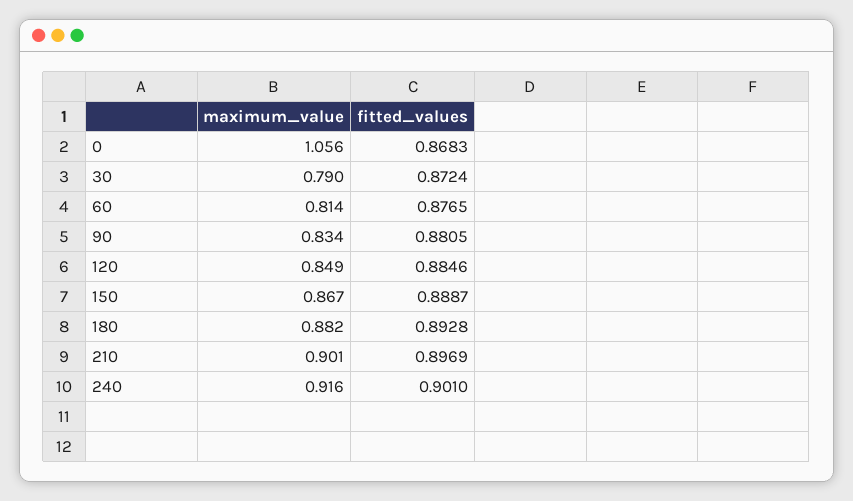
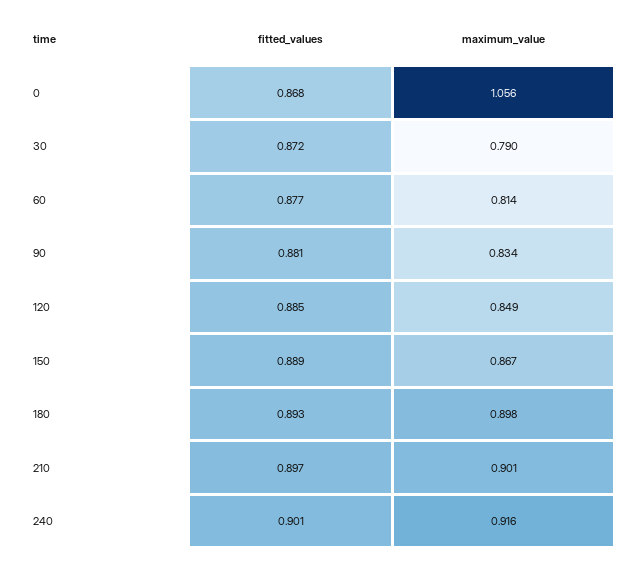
maximum_value, 180: 0.882 -> 0.898

